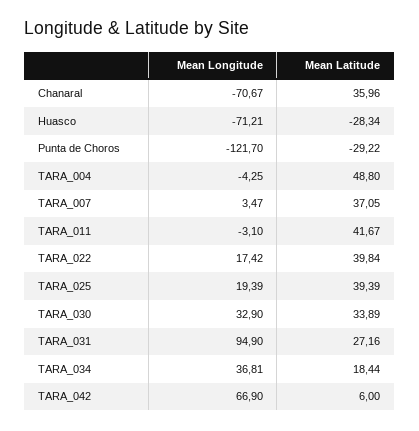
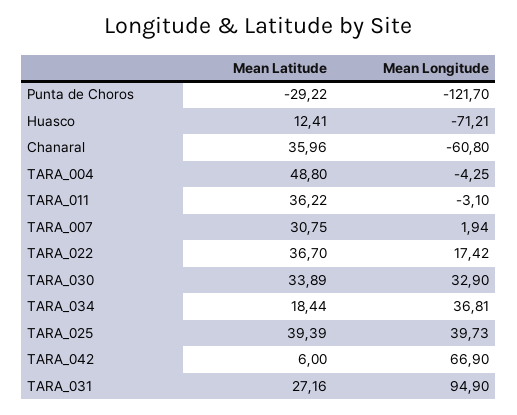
Mean Longitude, Chanaral: -70.67 -> -60.8
Mean Latitude, Huasco: -28.34 -> 12.41
Mean Longitude, TARA_007: 3.47 -> 1.94
Mean Latitude, TARA_007: 37.05 -> 30.75
Mean Latitude, TARA_011: 41.67 -> 36.22
Mean Latitude, TARA_022: 39.84 -> 36.7
Mean Longitude, TARA_025: 19.39 -> 39.73

